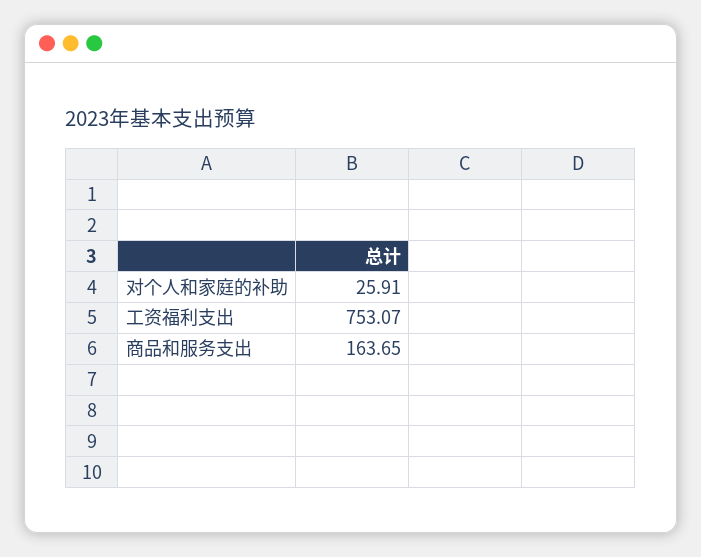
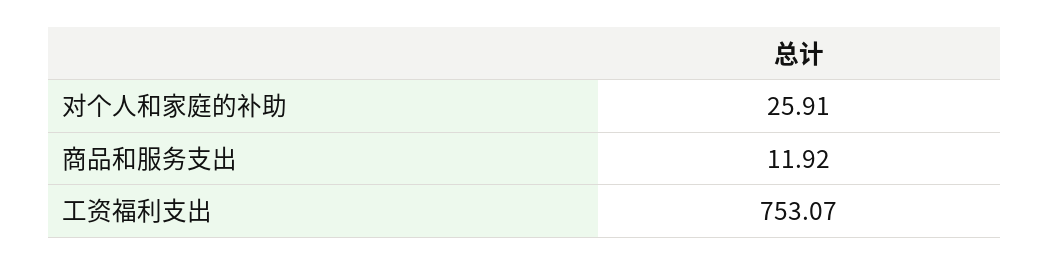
商品和服务支出: 163.65 -> 11.92

